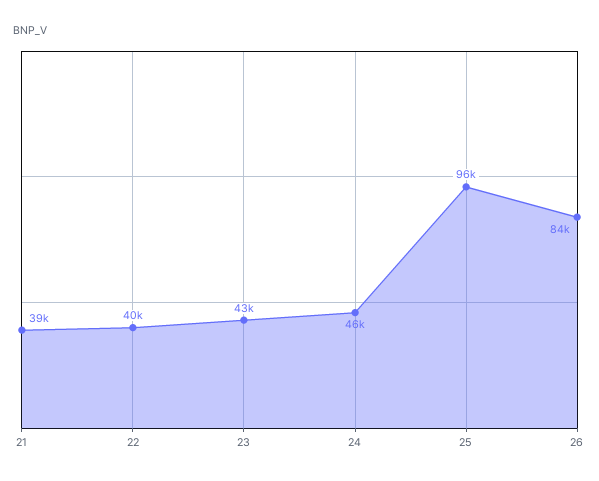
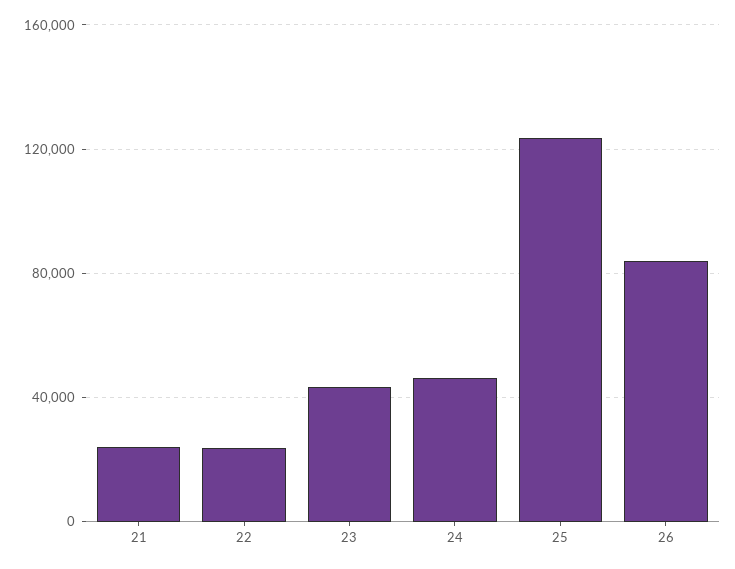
21: 39000 -> 25000
22: 40000 -> 25000
25: 96000 -> 125000

